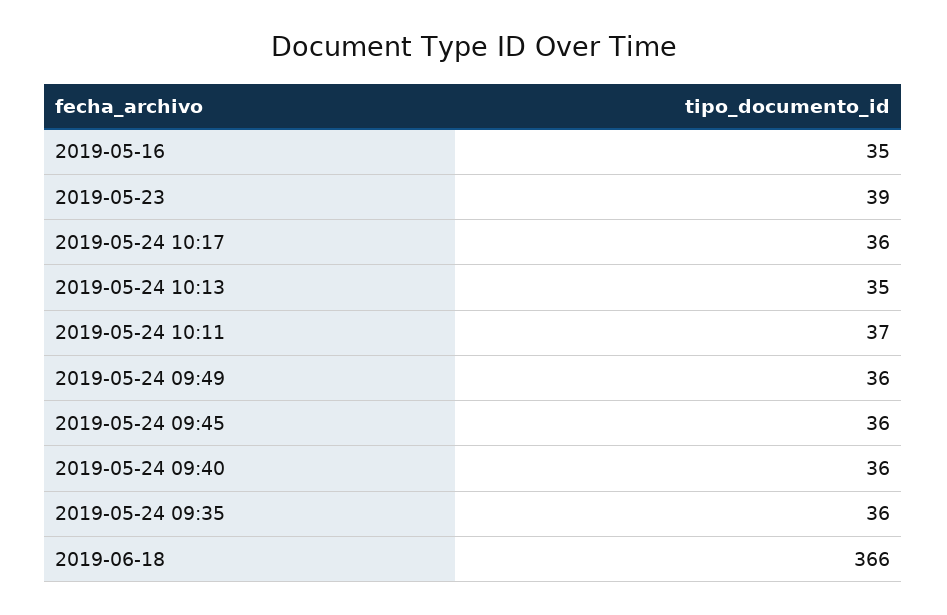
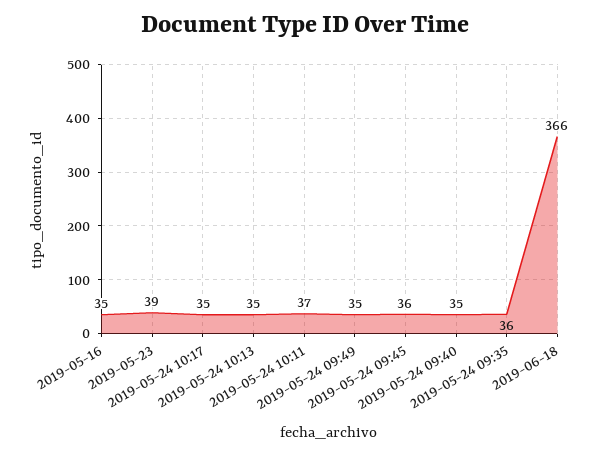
2019-05-24 10:17: 36 -> 35
2019-05-24 09:49: 36 -> 35
2019-05-24 09:40: 36 -> 35

